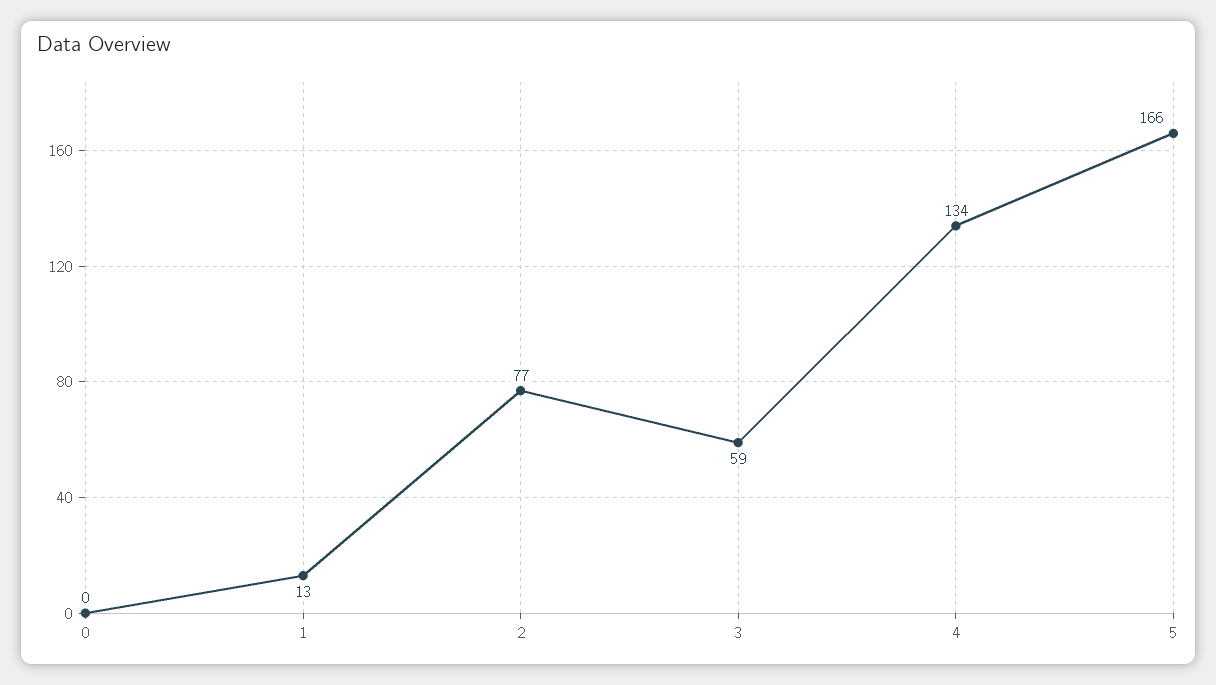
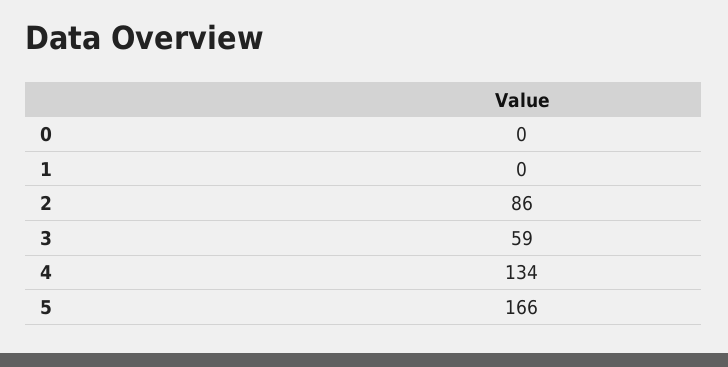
1: 13 -> 0
2: 77 -> 86

